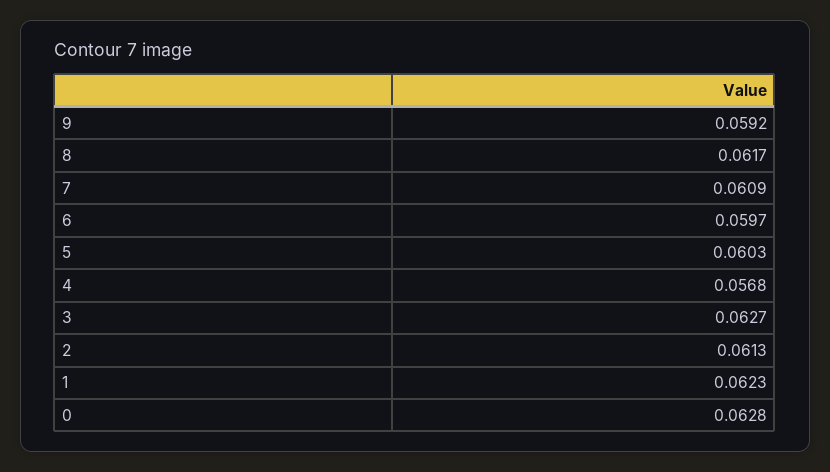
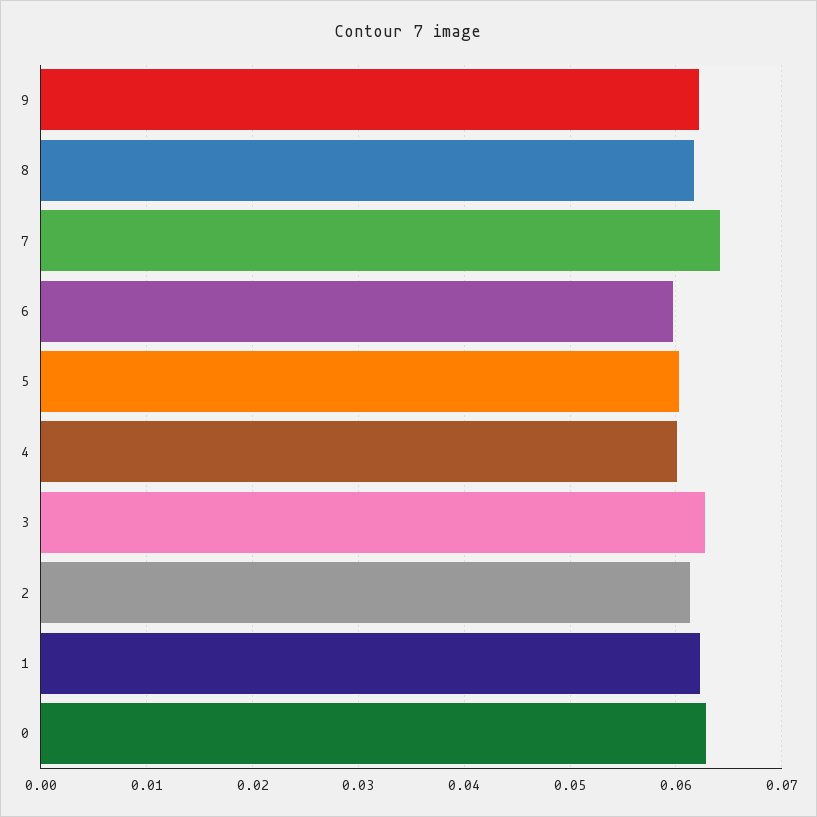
9: 0.0592 -> 0.062
7: 0.0609 -> 0.064
4: 0.0568 -> 0.06

